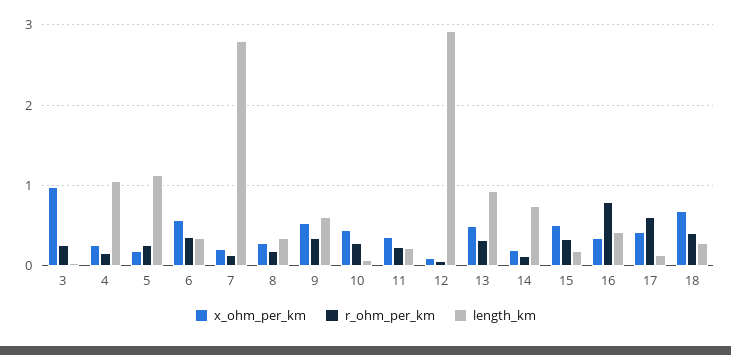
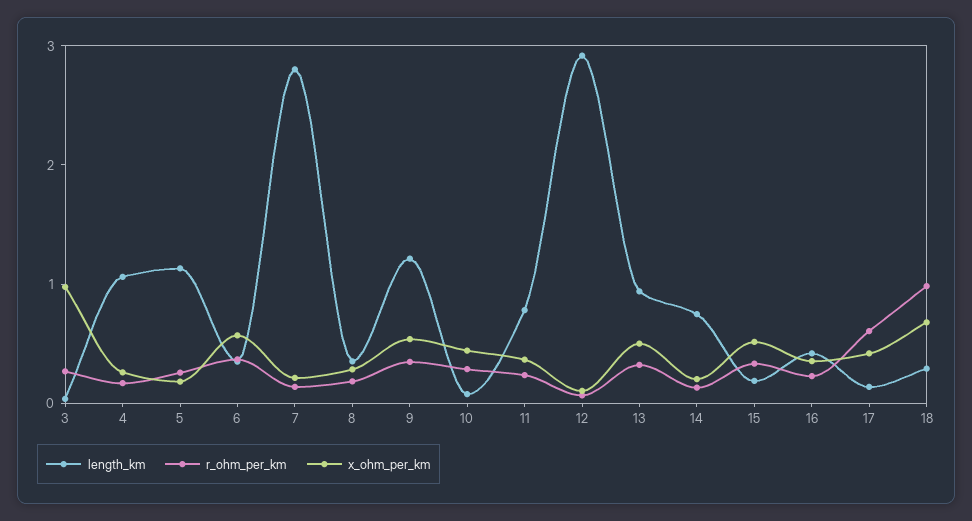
length_km, 9: 0.6 -> 1.2
length_km, 11: 0.2 -> 0.8
r_ohm_per_km, 16: 0.8 -> 0.2
r_ohm_per_km, 18: 0.4 -> 1

